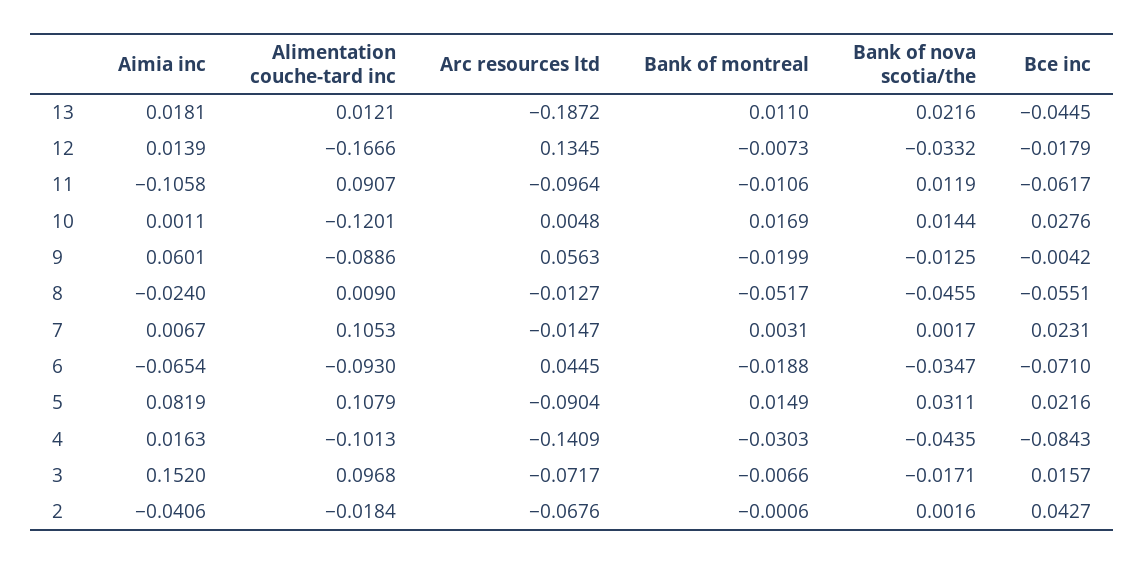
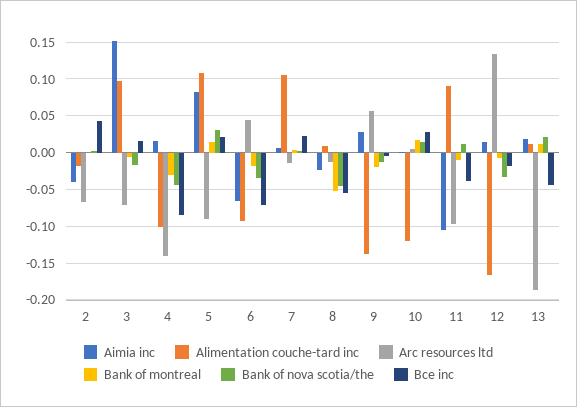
Bce inc, 11: -0.0617 -> -0.04
Aimia inc, 9: 0.0601 -> 0.03
Alimentation couche-tard inc, 9: -0.0886 -> -0.14

